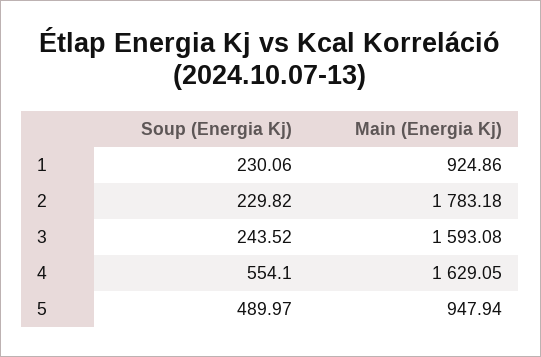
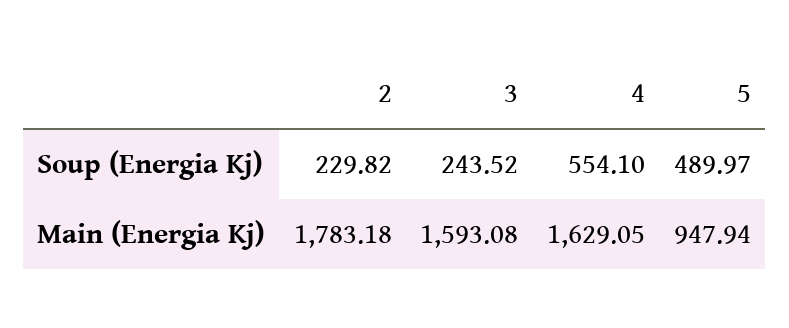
Soup (Energia Kj), 1: 230.06 -> none
Main (Energia Kj), 1: 924.86 -> none

